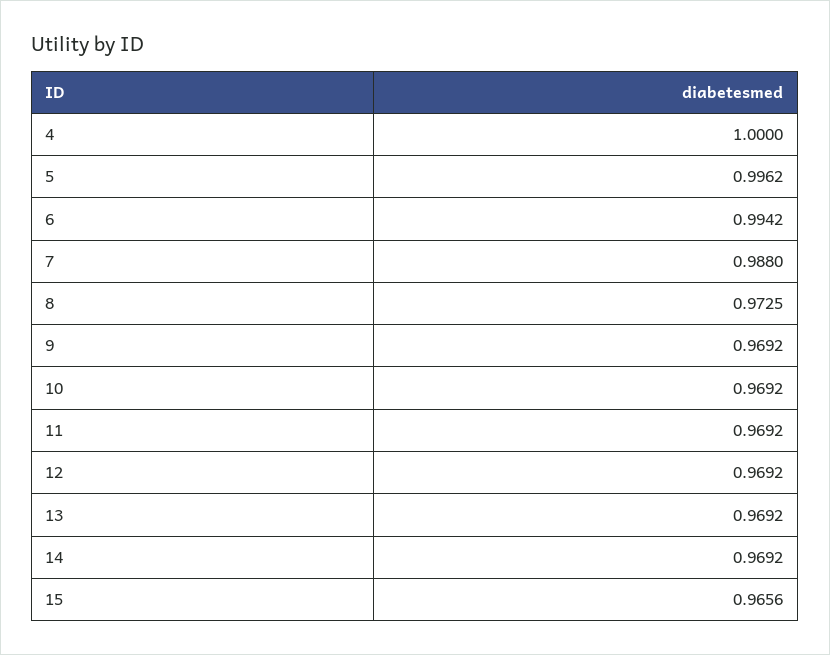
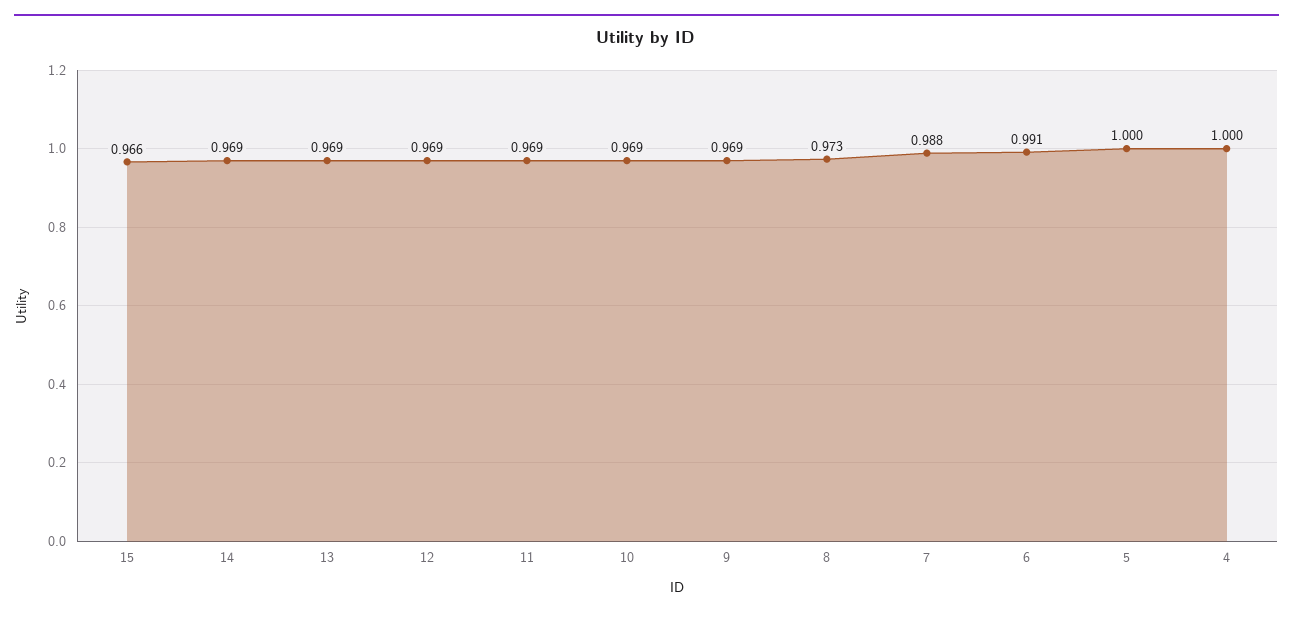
5: 0.9962 -> 1
6: 0.9942 -> 0.991

